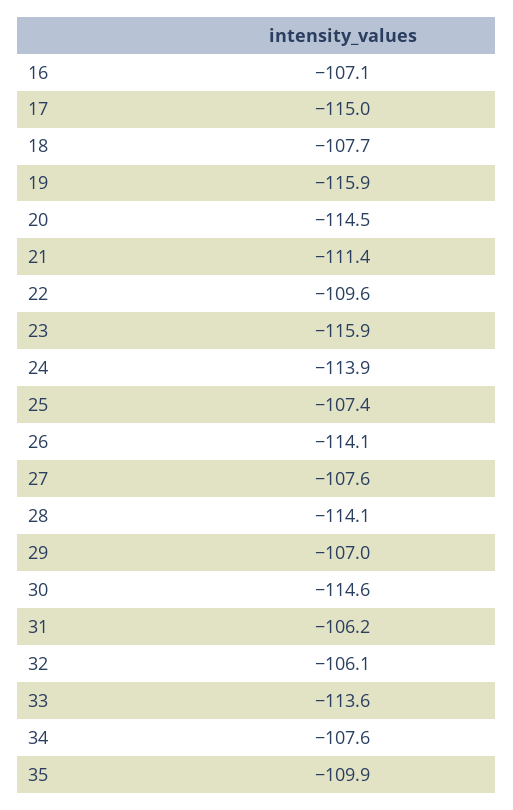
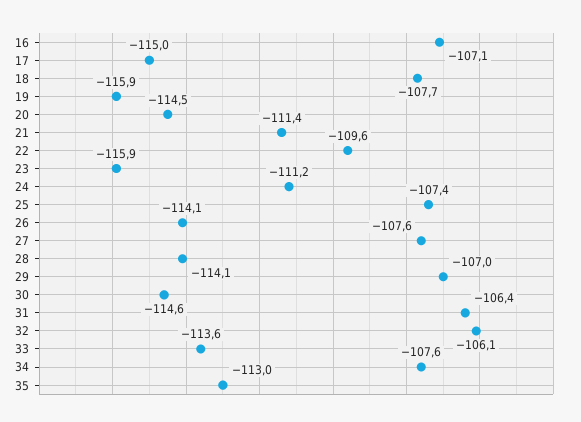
24: -113.9 -> -111.2
31: -106.2 -> -106.4
35: -109.9 -> -113

